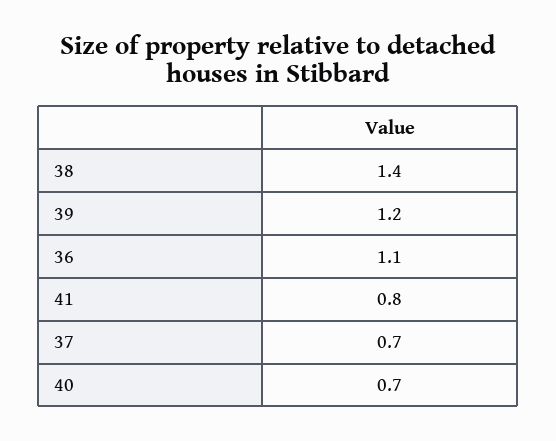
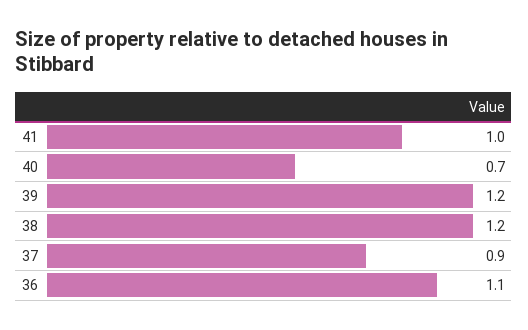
38: 1.4 -> 1.2
41: 0.8 -> 1
37: 0.7 -> 0.9

